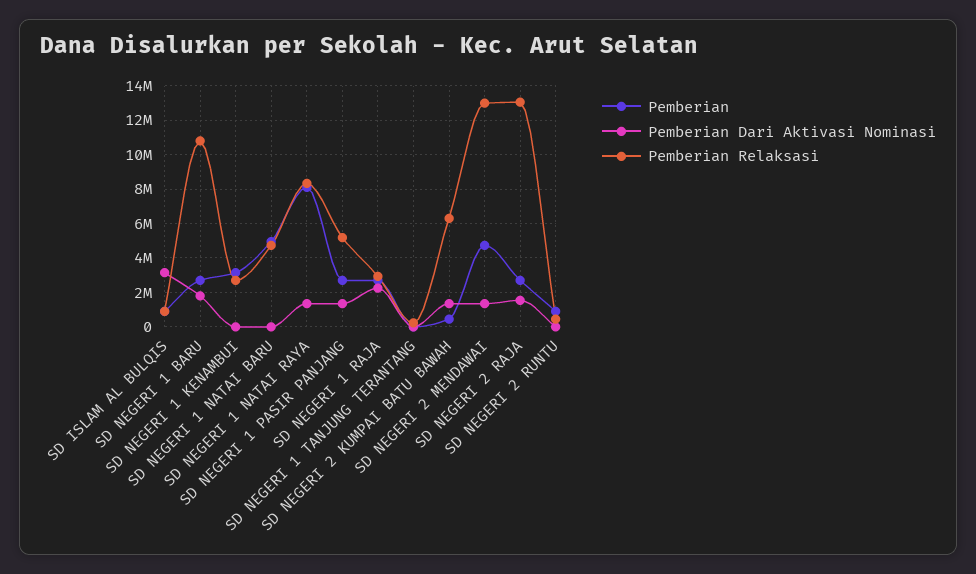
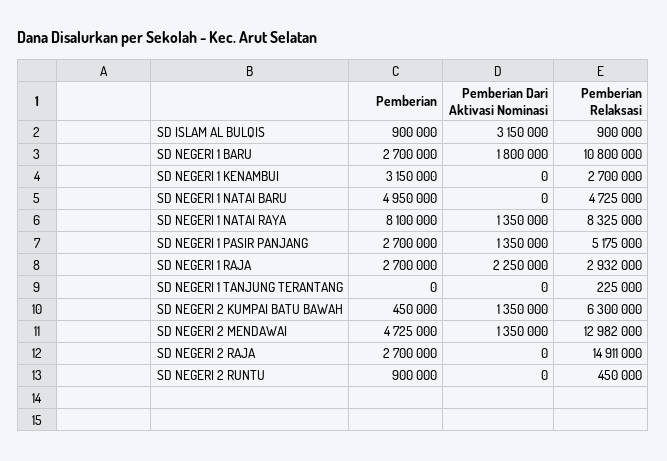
Pemberian Dari Aktivasi Nominasi, SD NEGERI 2 RAJA: 1500000 -> 0
Pemberian Relaksasi, SD NEGERI 2 RAJA: 13000000 -> 14911000

